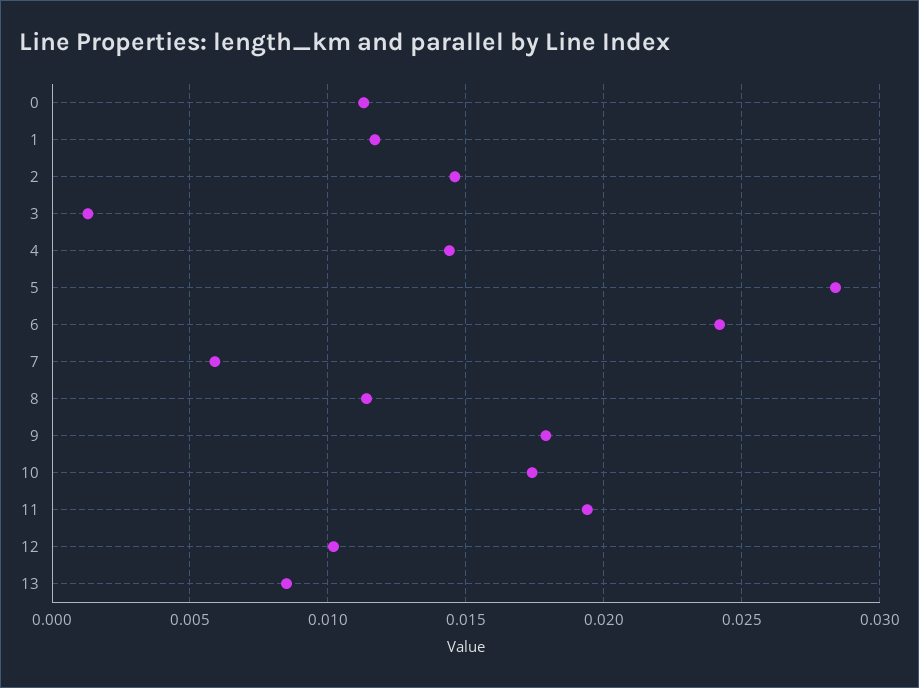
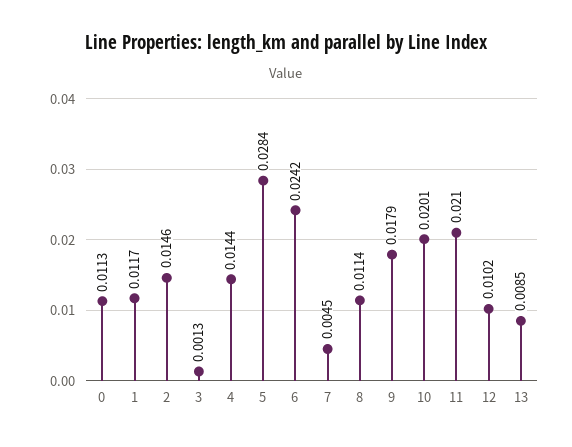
7: 0.006 -> 0.0045
10: 0.0175 -> 0.0201
11: 0.0195 -> 0.021

